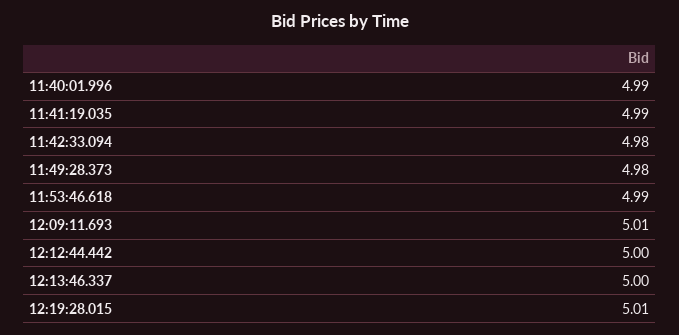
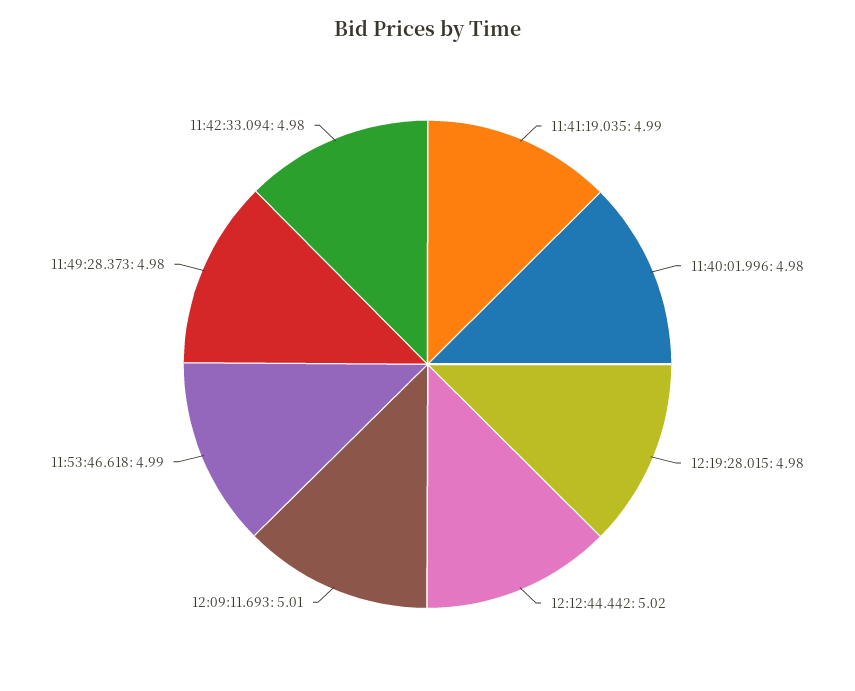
11:40:01.996: 4.99 -> 4.98
12:12:44.442: 5 -> 5.02
12:13:46.337: 5 -> none
12:19:28.015: 5.01 -> 4.98

